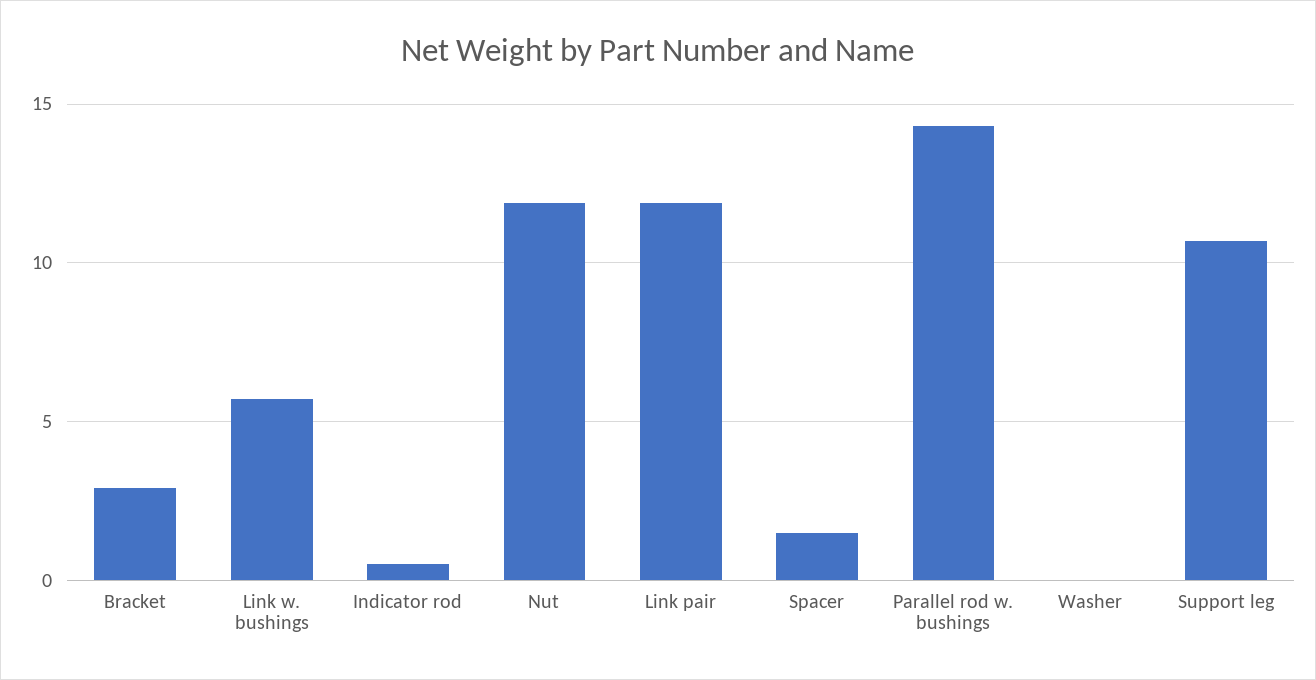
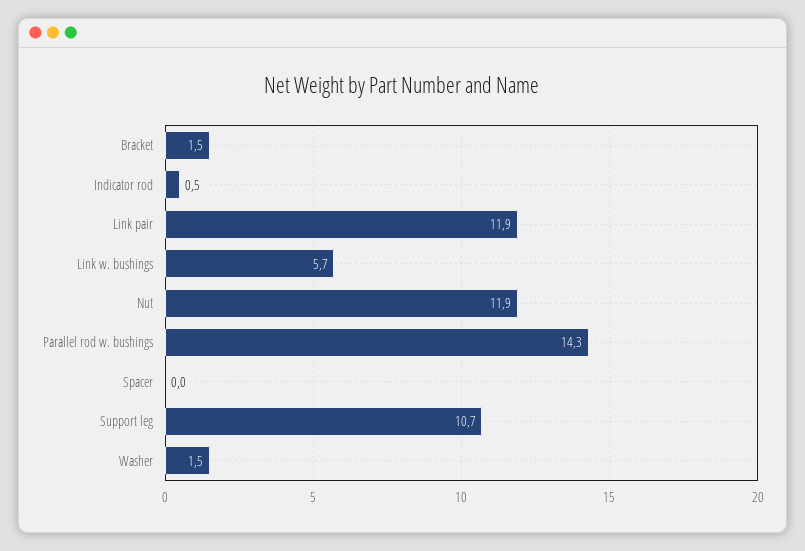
Bracket: 3 -> 1.5
Spacer: 1.5 -> 0
Washer: 0 -> 1.5

